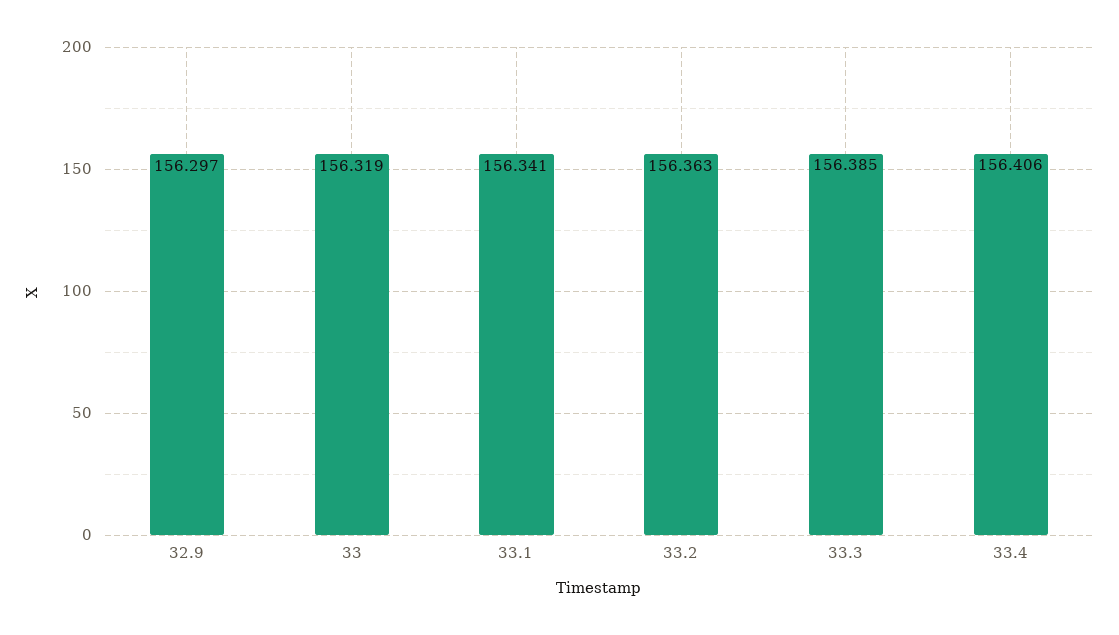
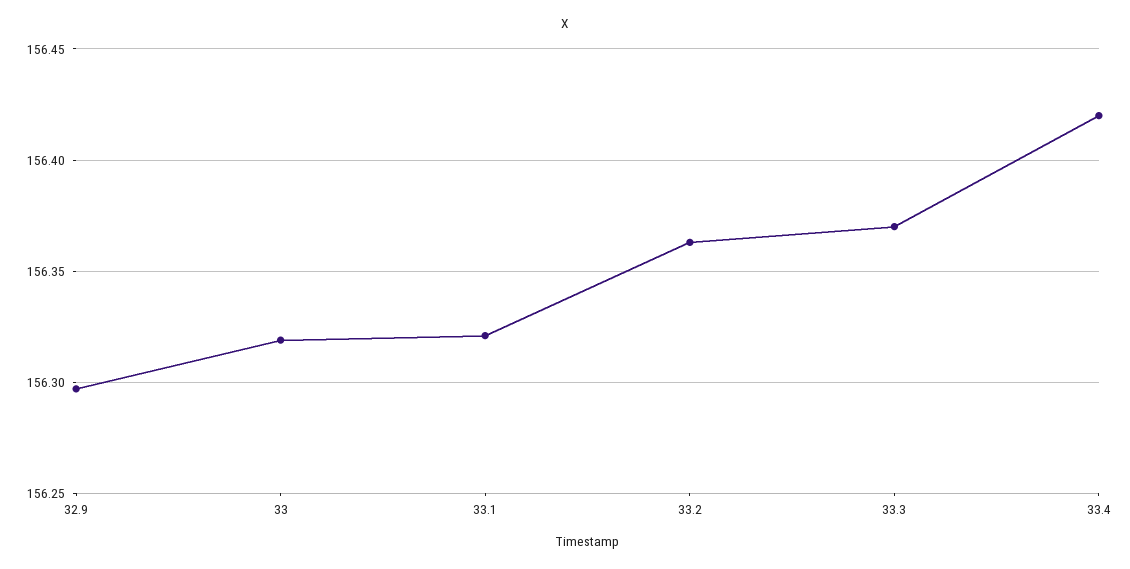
33.1: 156.341 -> 156.32
33.3: 156.385 -> 156.37
33.4: 156.406 -> 156.42

